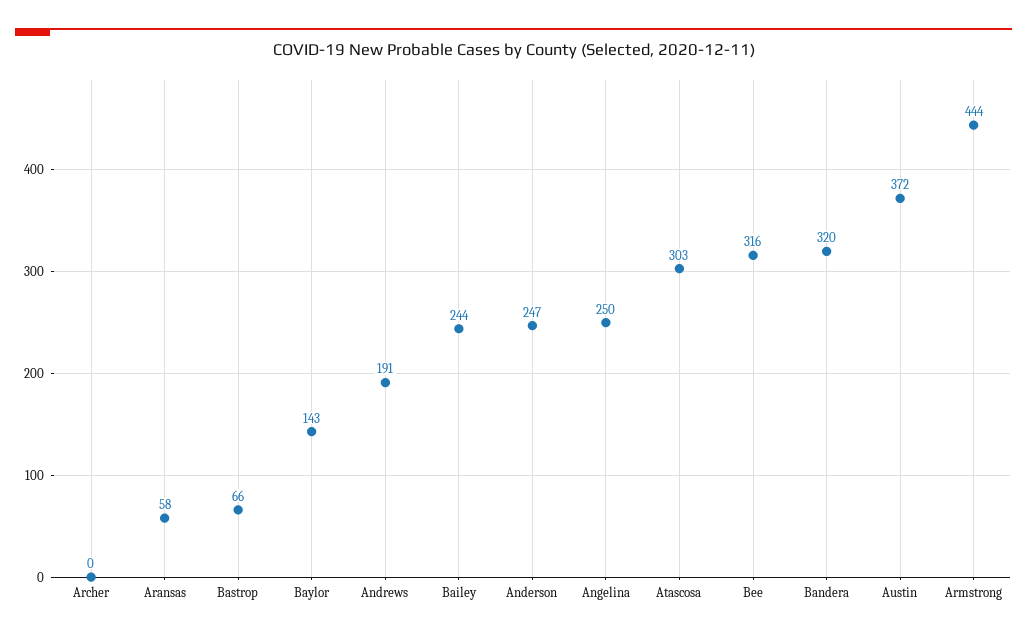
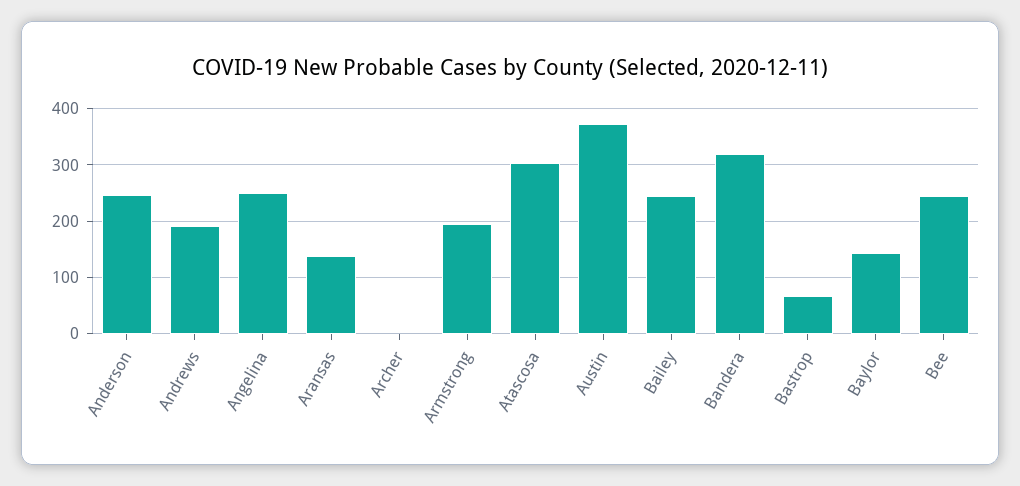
Aransas: 58 -> 140
Bee: 316 -> 240
Armstrong: 444 -> 200

